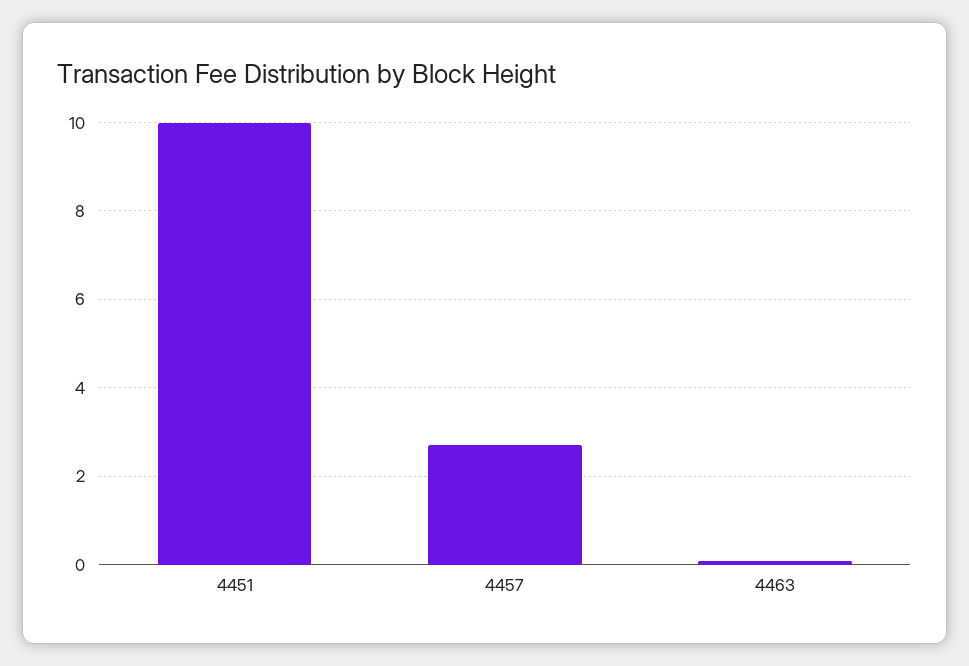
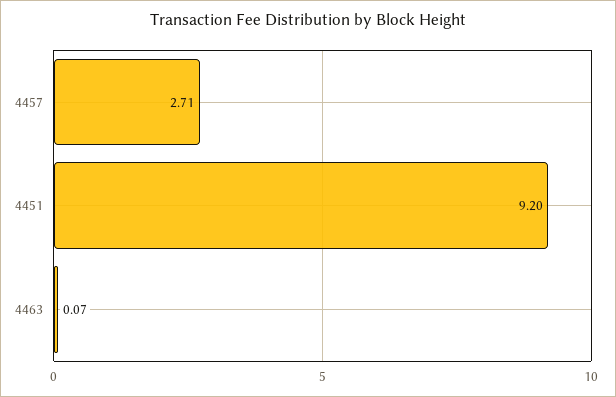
4451: 10 -> 9.2

